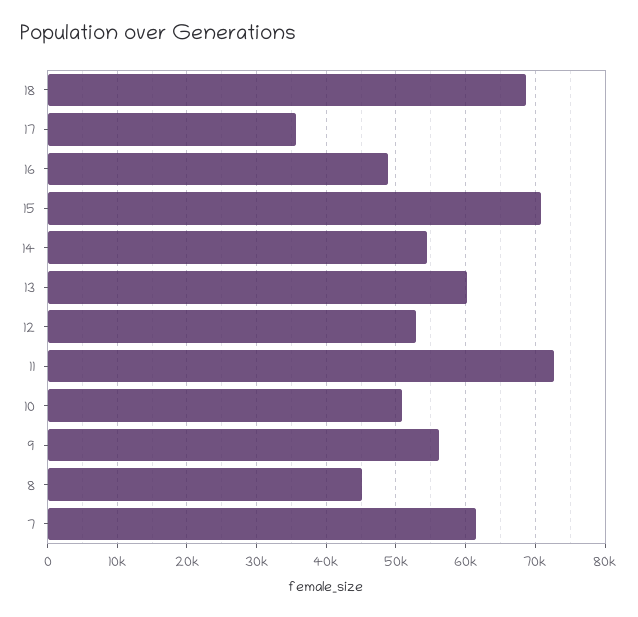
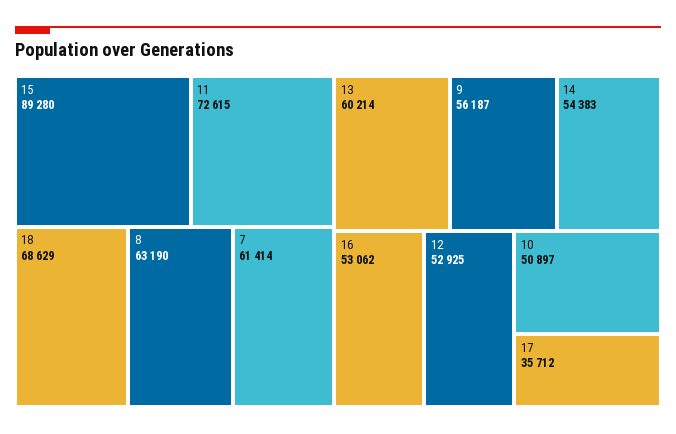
16: 49000 -> 53062
15: 71000 -> 89280
8: 45000 -> 63190

